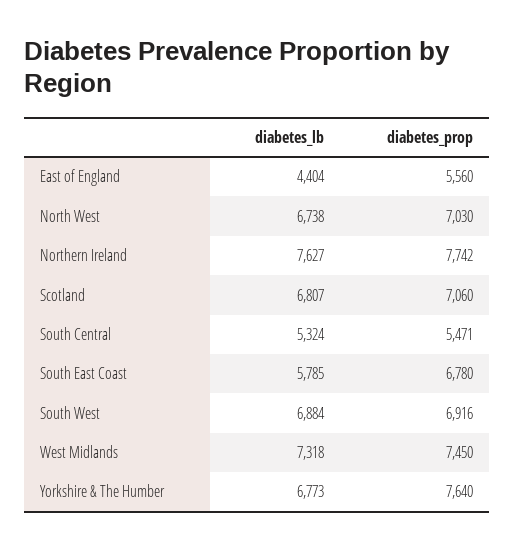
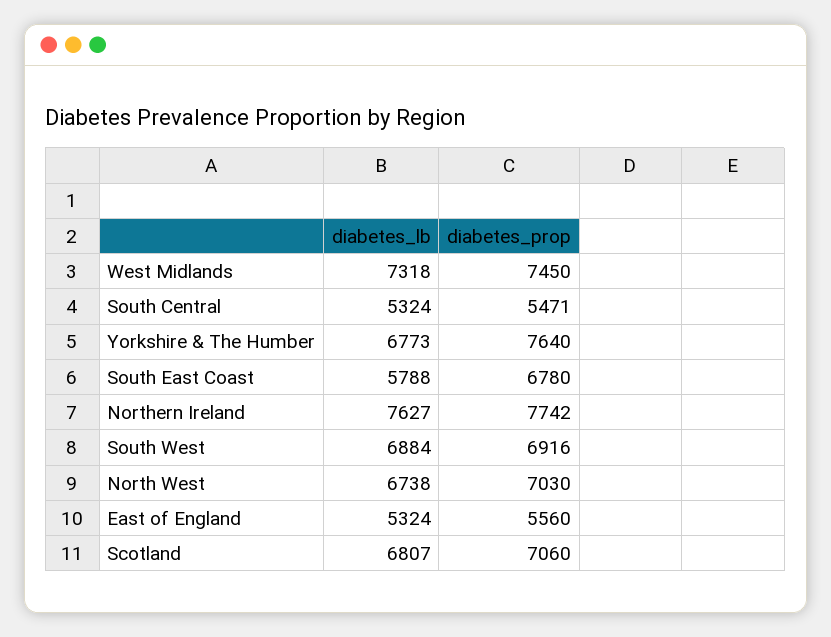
diabetes_lb, East of England: 4404 -> 5324
diabetes_lb, South East Coast: 5785 -> 5788

